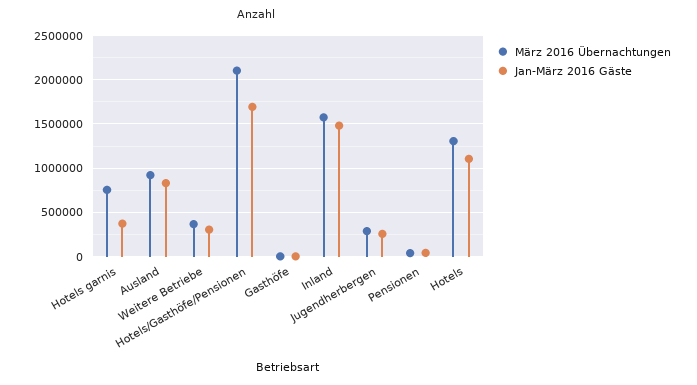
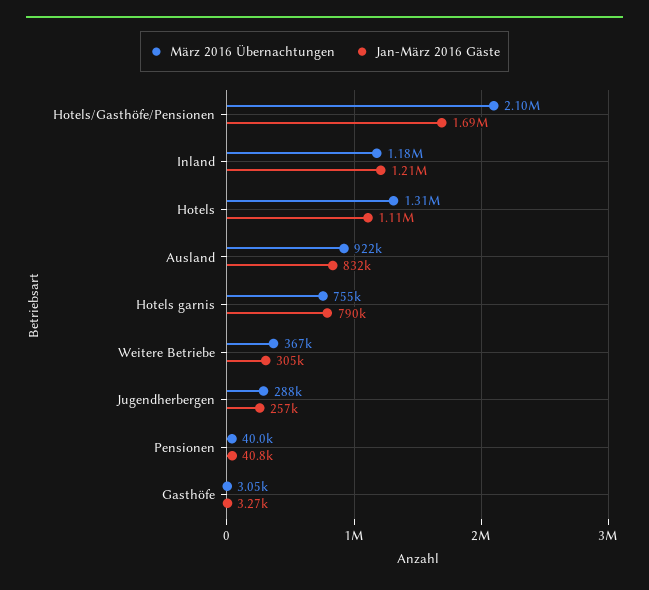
Jan-März 2016 Gäste, Hotels garnis: 400000 -> 790000
März 2016 Übernachtungen, Inland: 1600000 -> 1180000
Jan-März 2016 Gäste, Inland: 1500000 -> 1210000

